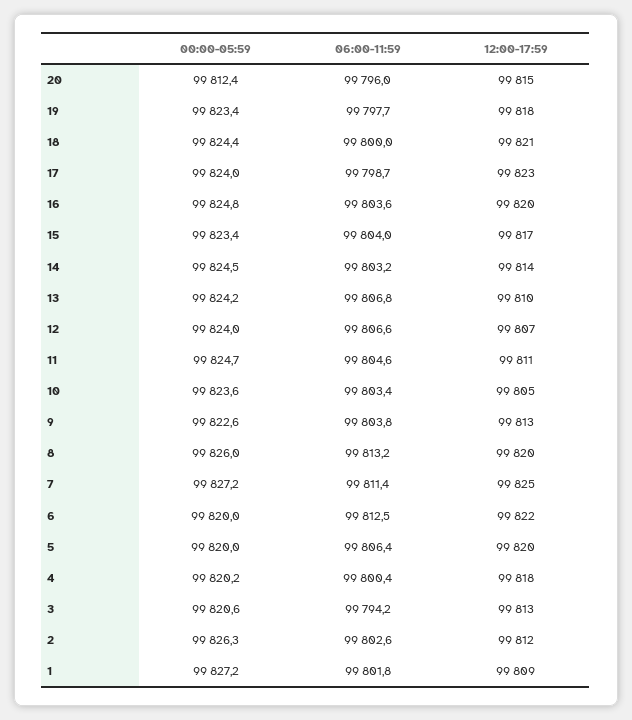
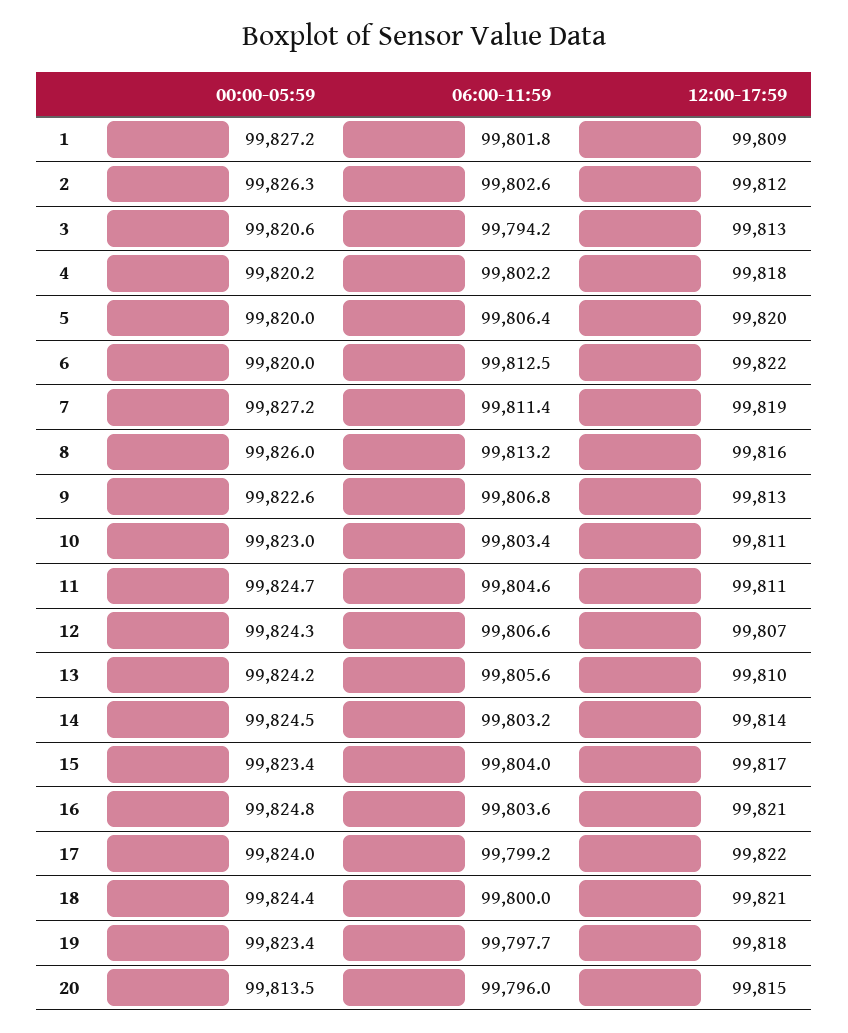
00:00-05:59, 20: 99812.4 -> 99813.5
06:00-11:59, 17: 99798.7 -> 99799.2
12:00-17:59, 17: 99823 -> 99822
12:00-17:59, 16: 99820 -> 99821
06:00-11:59, 13: 99806.8 -> 99805.6
00:00-05:59, 12: 99824 -> 99824.3
00:00-05:59, 10: 99823.6 -> 99823
12:00-17:59, 10: 99805 -> 99811
06:00-11:59, 9: 99803.8 -> 99806.8
12:00-17:59, 8: 99820 -> 99816
12:00-17:59, 7: 99825 -> 99819
06:00-11:59, 4: 99800.4 -> 99802.2

